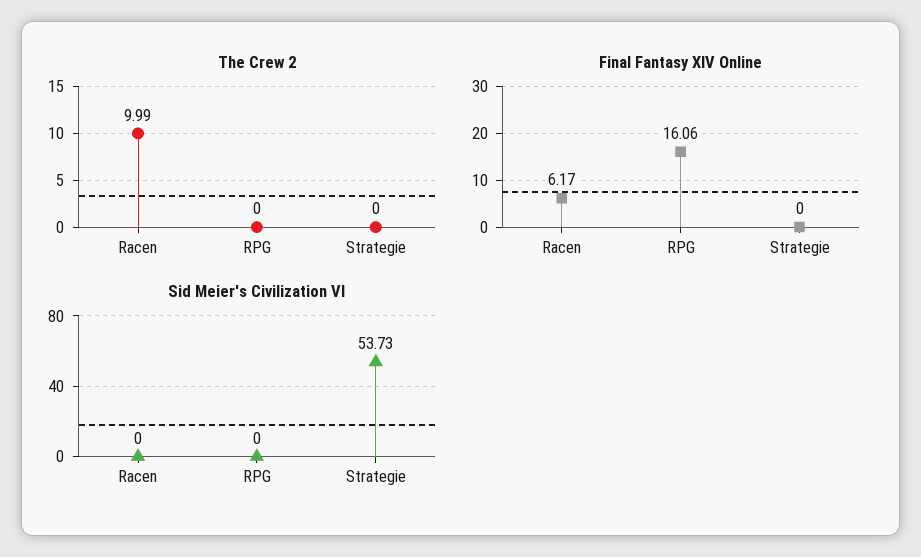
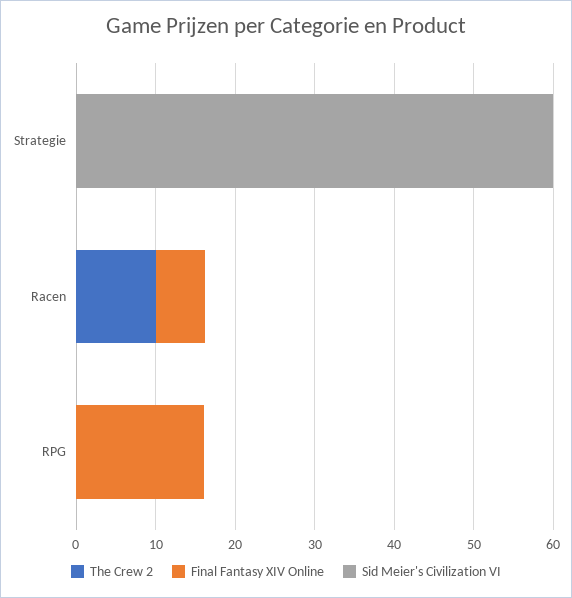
Sid Meier's Civilization VI, Strategie: 53.73 -> 60

